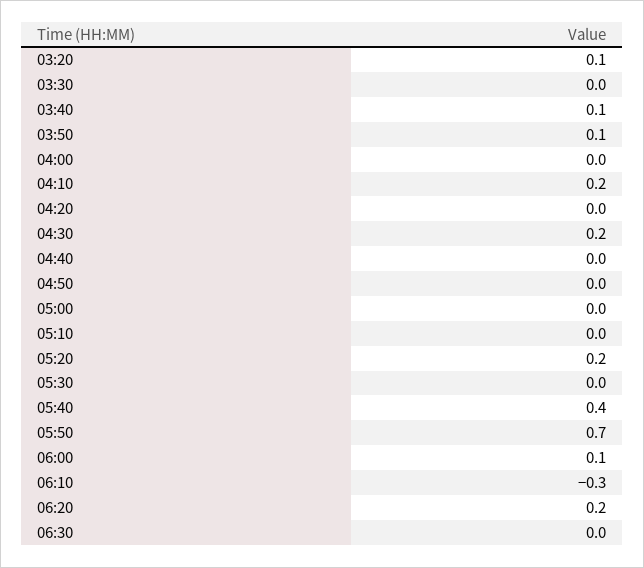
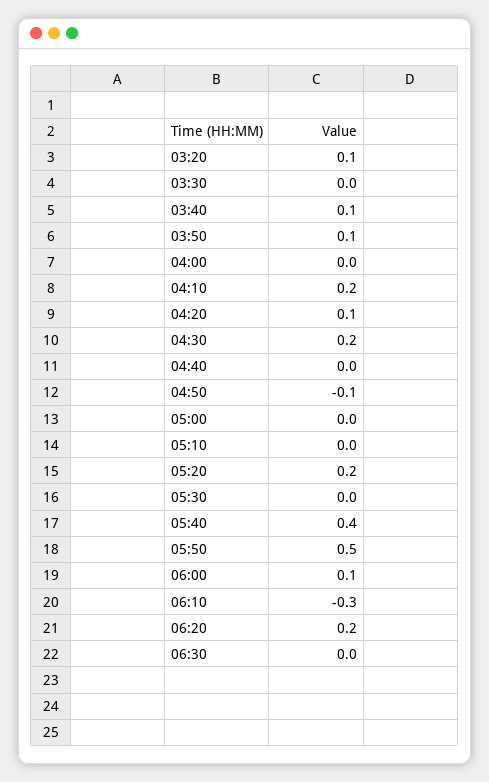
04:20: 0 -> 0.1
04:50: 0 -> -0.1
05:50: 0.7 -> 0.5

